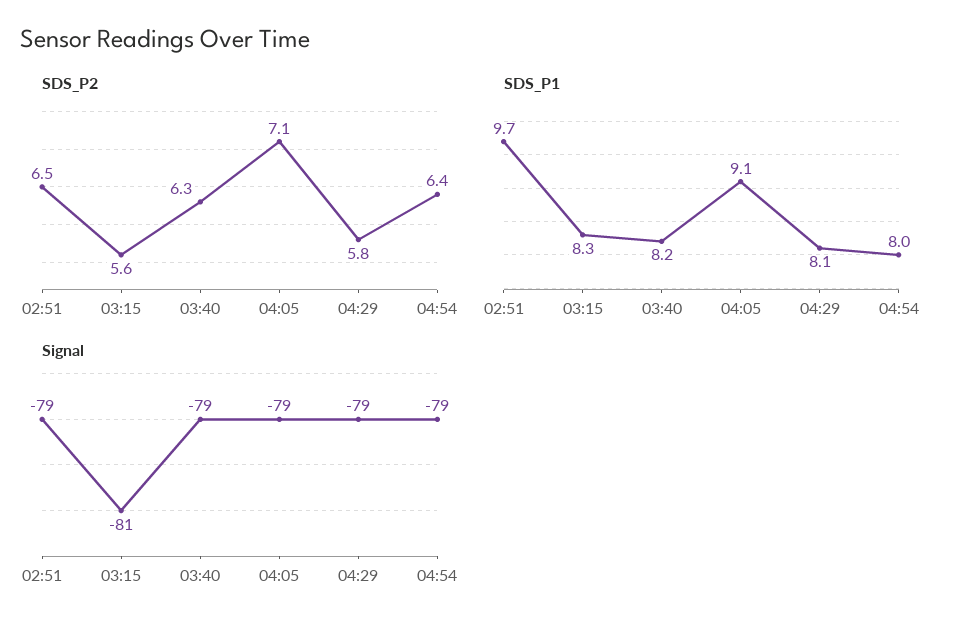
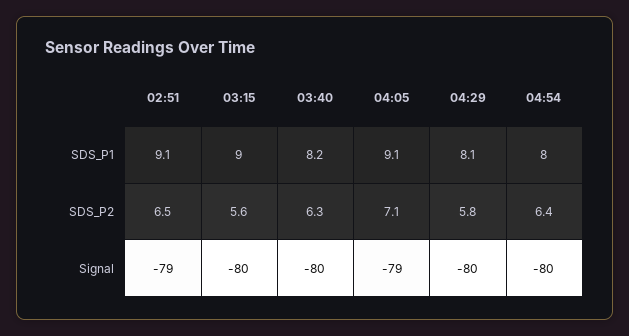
SDS_P1, 02:51: 9.7 -> 9.1
SDS_P1, 03:15: 8.3 -> 9
Signal, 03:15: -81 -> -80
Signal, 03:40: -79 -> -80
Signal, 04:29: -79 -> -80
Signal, 04:54: -79 -> -80

